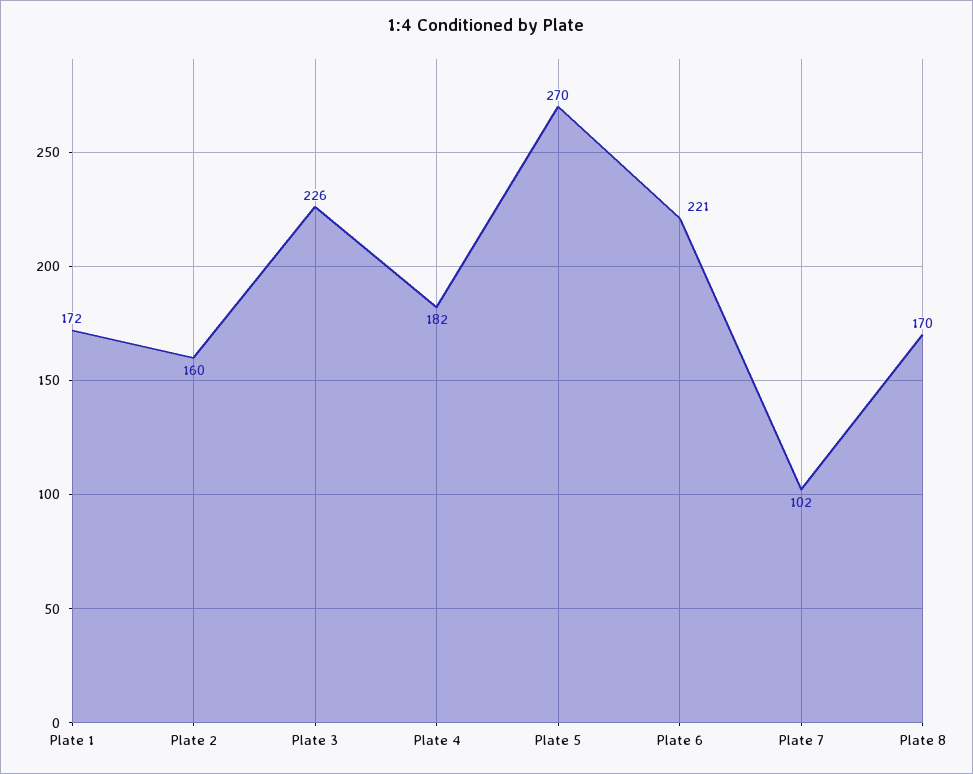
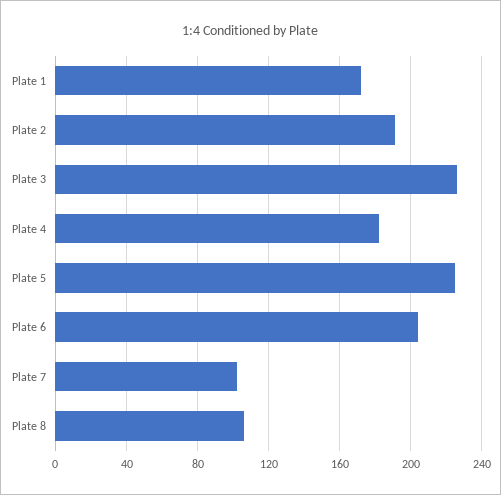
Plate 2: 160 -> 190
Plate 5: 270 -> 225
Plate 6: 221 -> 205
Plate 8: 170 -> 105

